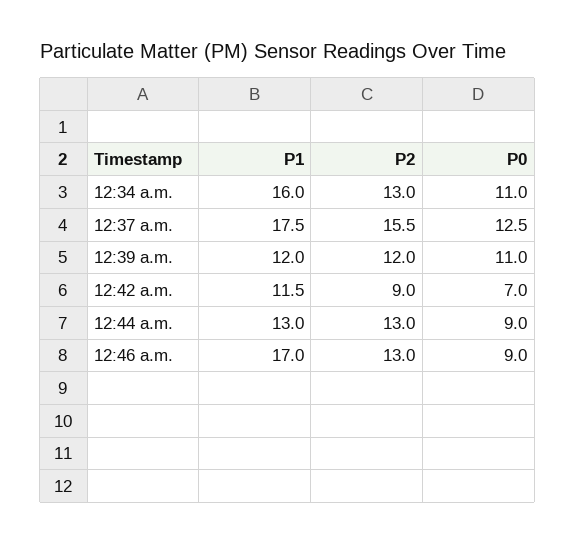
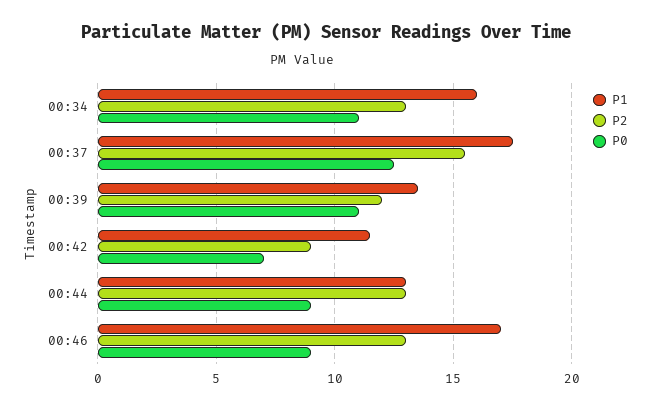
P1, 12:39 a.m.: 12 -> 13.5

